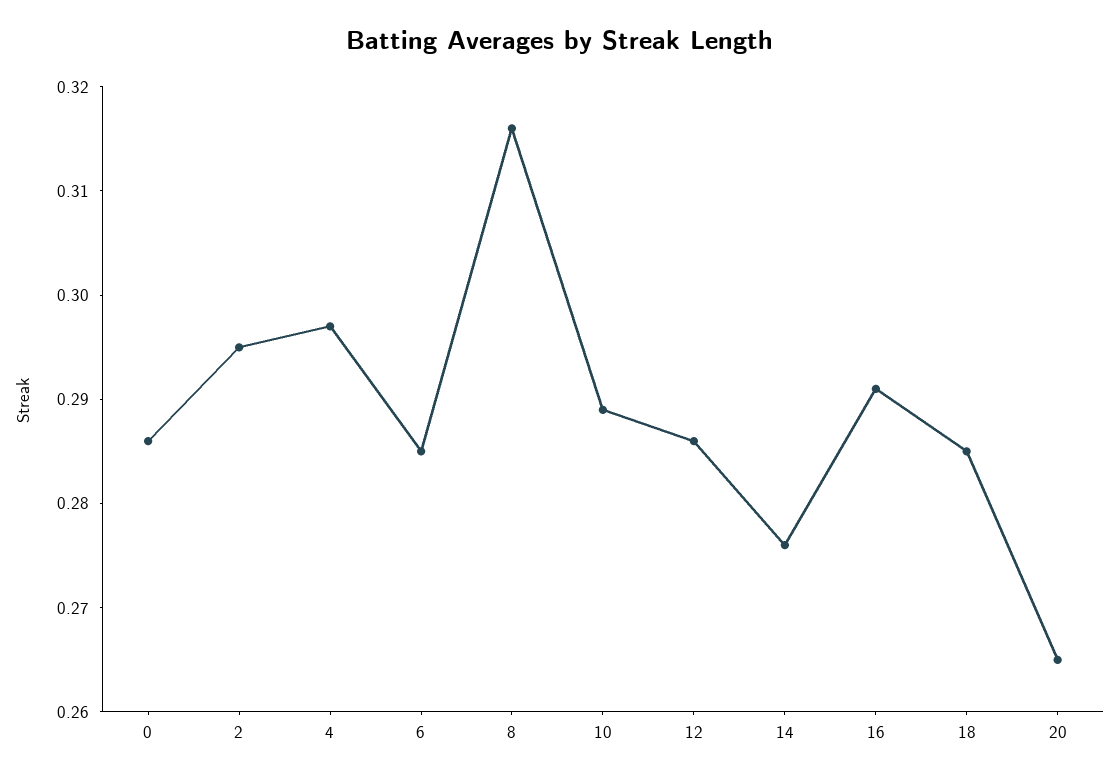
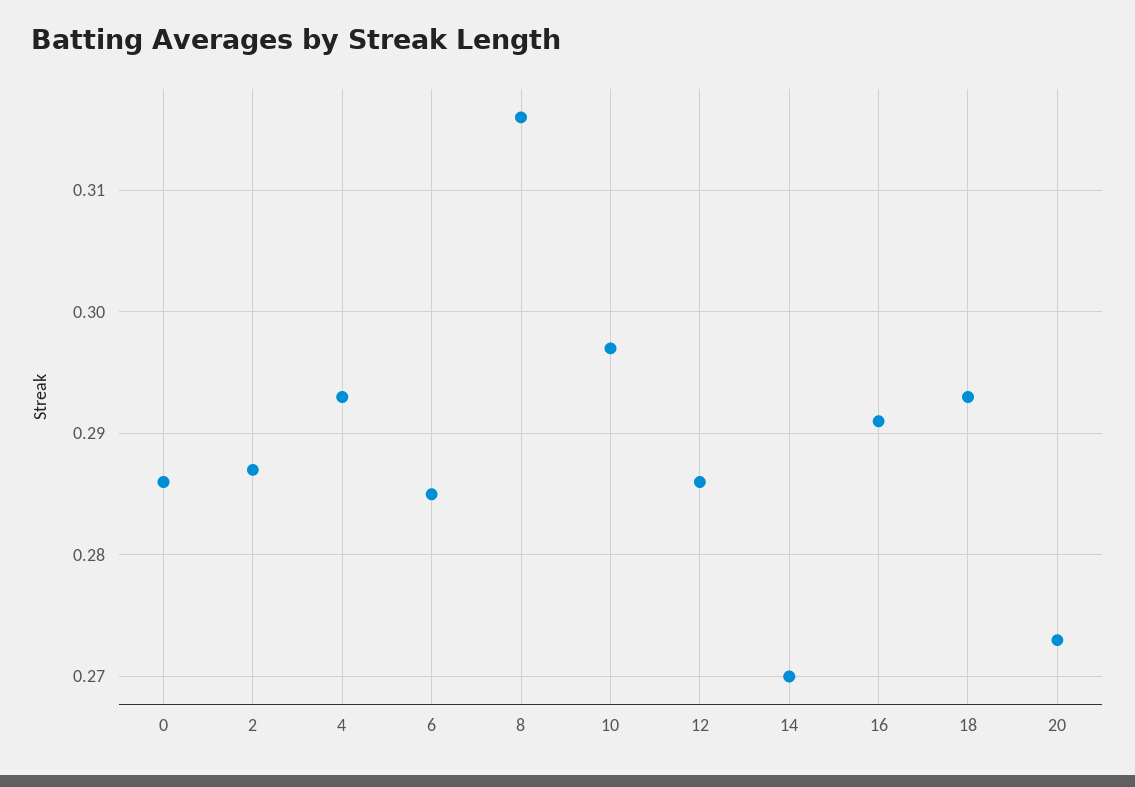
2: 0.295 -> 0.287
4: 0.297 -> 0.293
10: 0.289 -> 0.297
14: 0.276 -> 0.27
18: 0.285 -> 0.293
20: 0.265 -> 0.273

